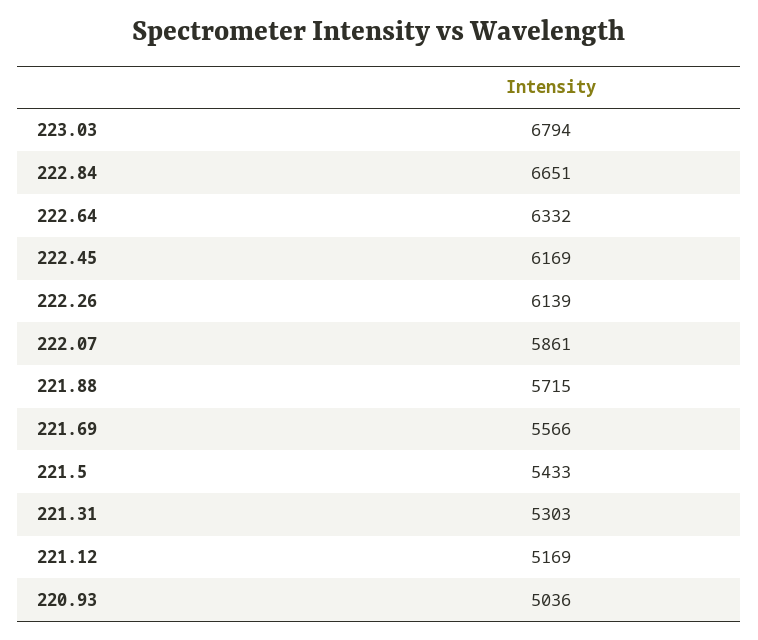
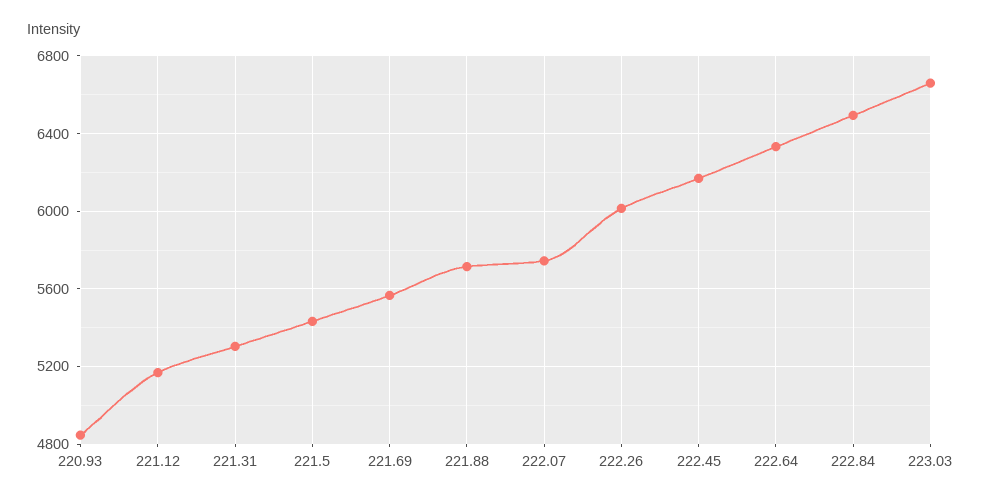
223.03: 6794 -> 6650
222.84: 6651 -> 6500
222.26: 6139 -> 6000
222.07: 5861 -> 5750
220.93: 5036 -> 4850

